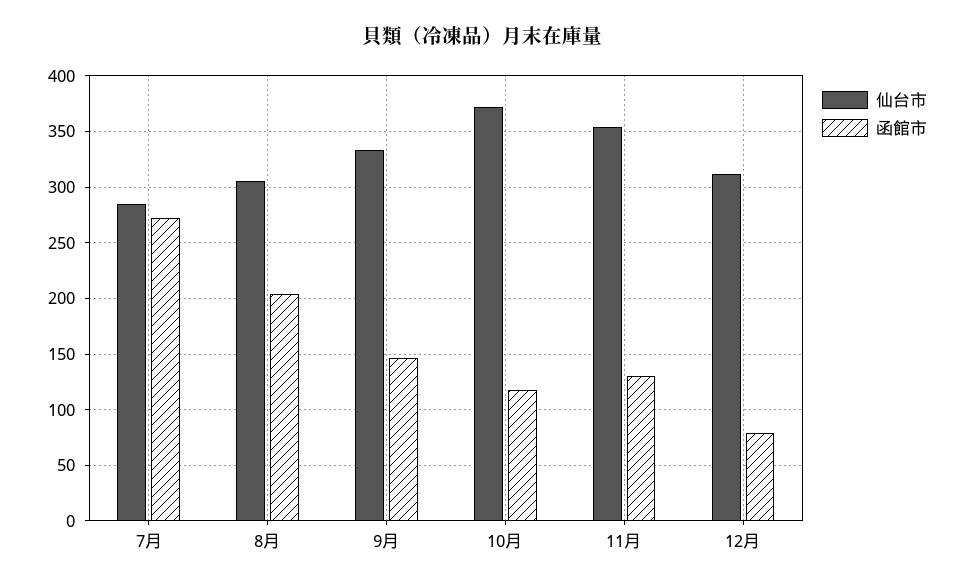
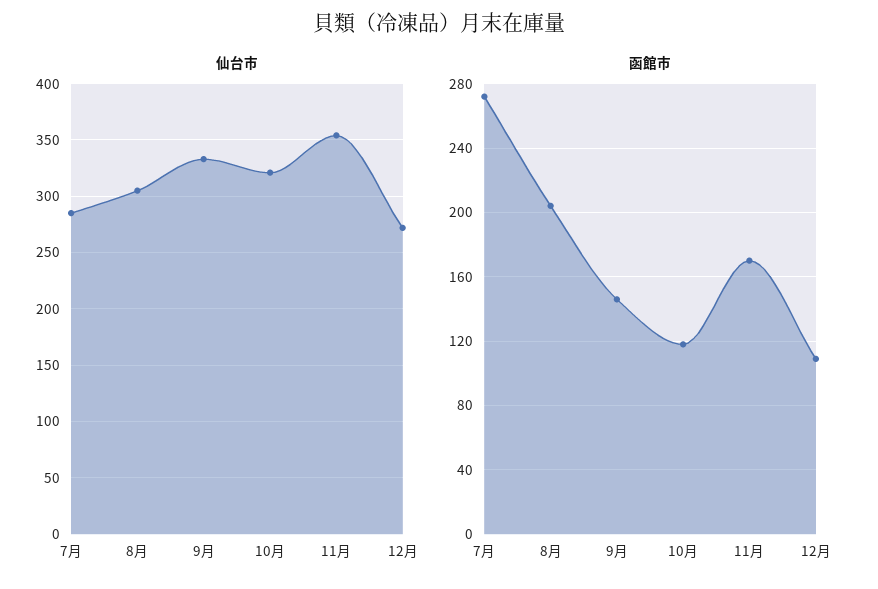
仙台市, 10月: 370 -> 320
函館市, 11月: 130 -> 170
仙台市, 12月: 310 -> 270
函館市, 12月: 80 -> 110

